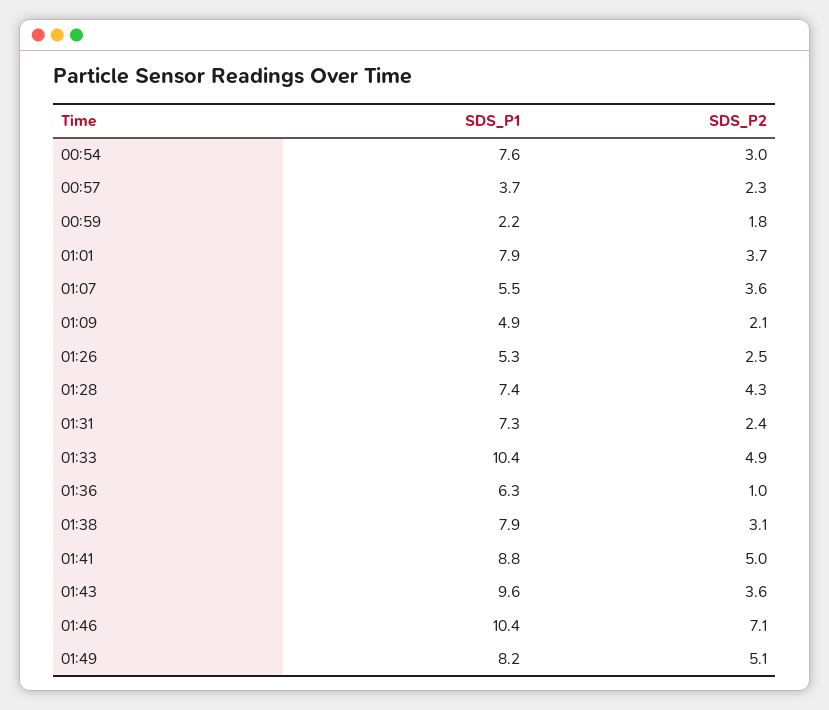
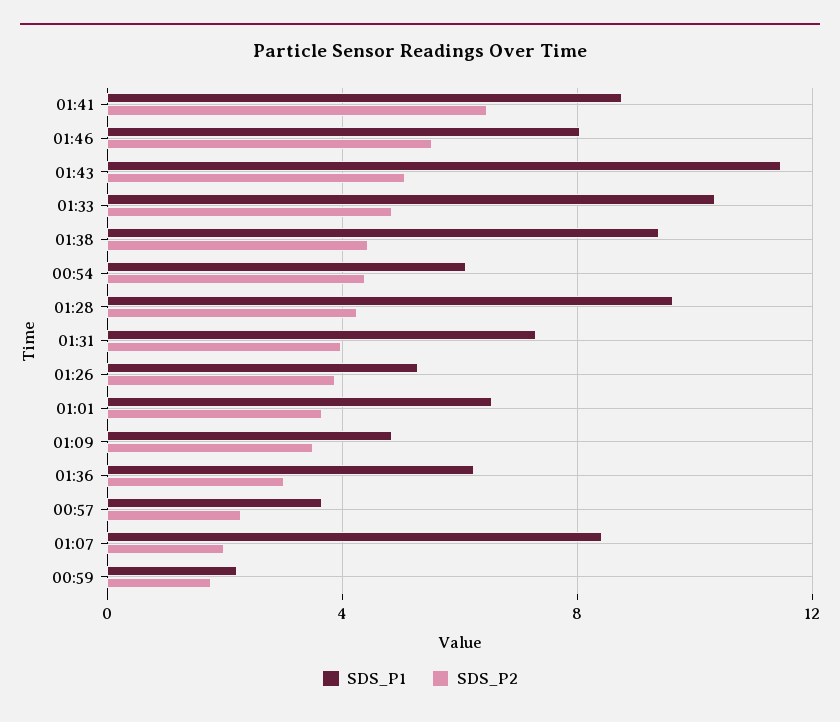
SDS_P1, 00:54: 7.6 -> 6
SDS_P2, 00:54: 3 -> 4.5
SDS_P1, 01:01: 7.9 -> 6.5
SDS_P1, 01:07: 5.5 -> 8.5
SDS_P2, 01:07: 3.6 -> 2
SDS_P2, 01:09: 2.1 -> 3.5
SDS_P2, 01:26: 2.5 -> 4
SDS_P1, 01:28: 7.4 -> 9.5
SDS_P2, 01:31: 2.4 -> 4
SDS_P2, 01:36: 1 -> 3
SDS_P1, 01:38: 7.9 -> 9.5
SDS_P2, 01:38: 3.1 -> 4.5
SDS_P2, 01:41: 5 -> 6.5
SDS_P1, 01:43: 9.6 -> 11.5
SDS_P2, 01:43: 3.6 -> 5
SDS_P1, 01:46: 10.4 -> 8
SDS_P2, 01:46: 7.1 -> 5.5
SDS_P1, 01:49: 8.2 -> none
SDS_P2, 01:49: 5.1 -> none

